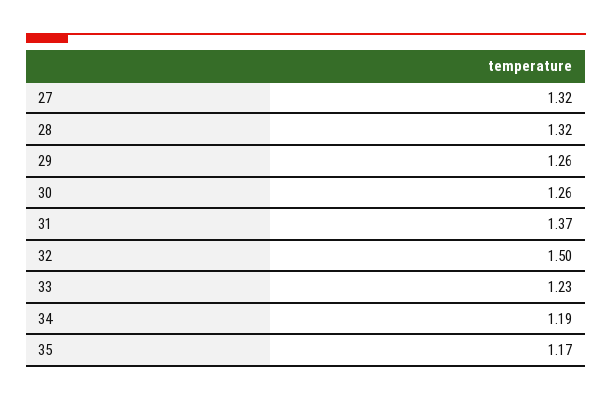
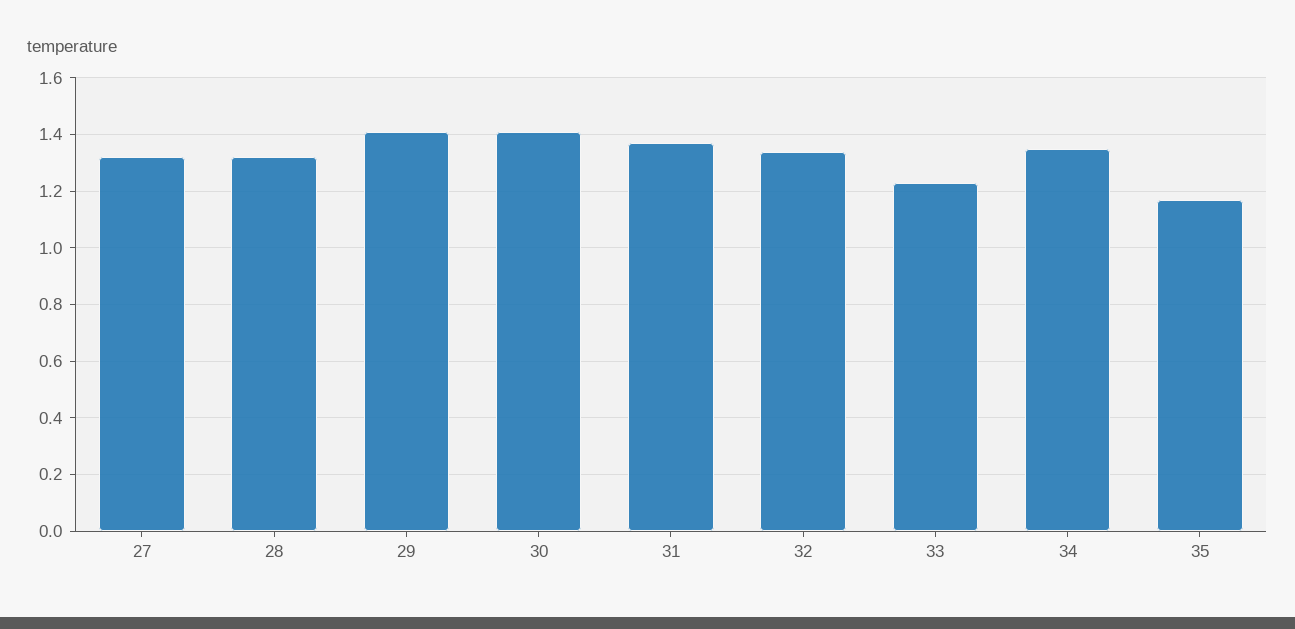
29: 1.26 -> 1.4
30: 1.26 -> 1.4
32: 1.5 -> 1.35
34: 1.19 -> 1.35

